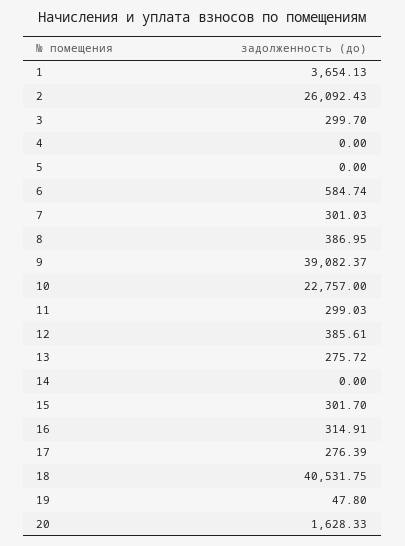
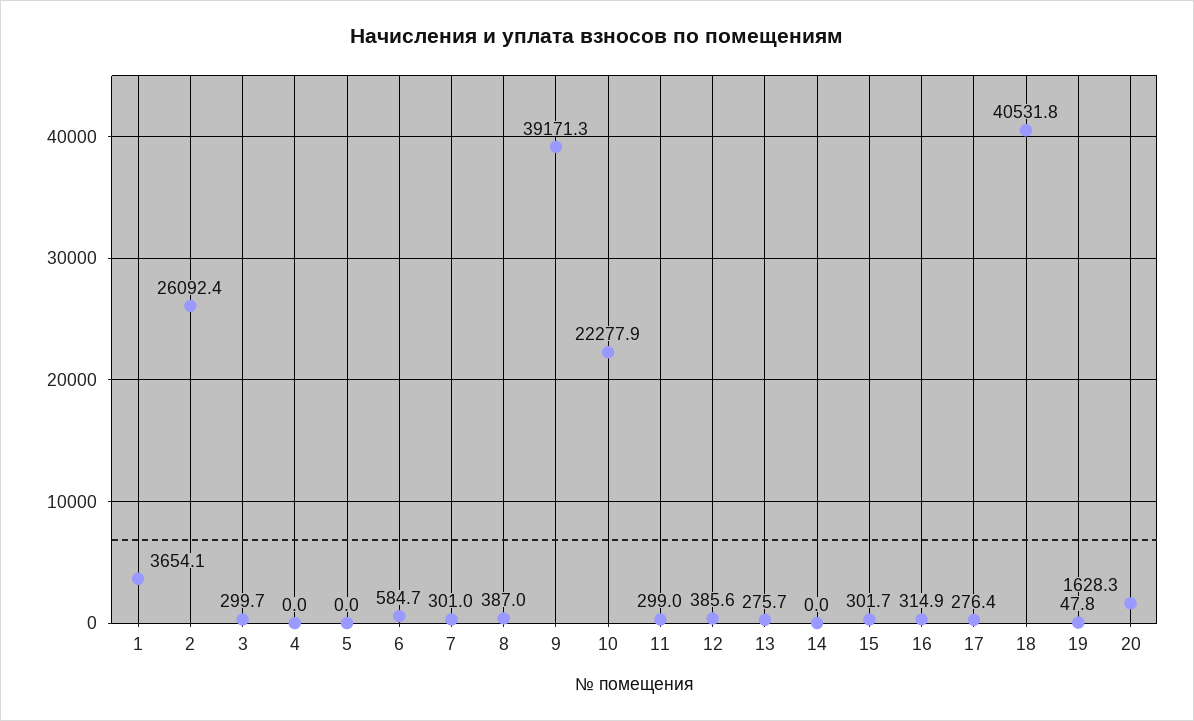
9: 39082.37 -> 39171.3
10: 22757 -> 22277.9

